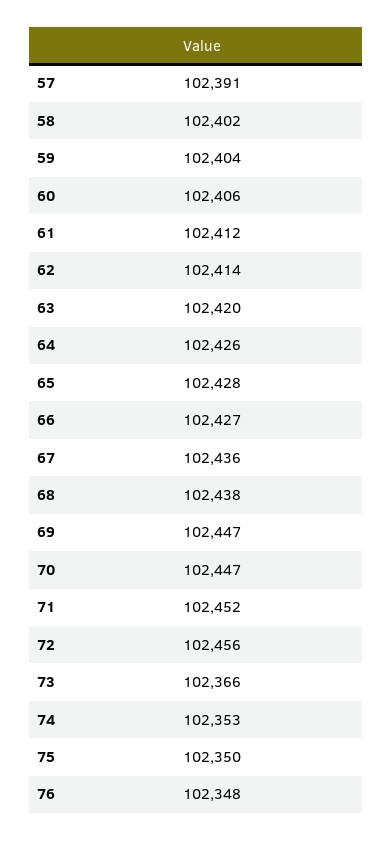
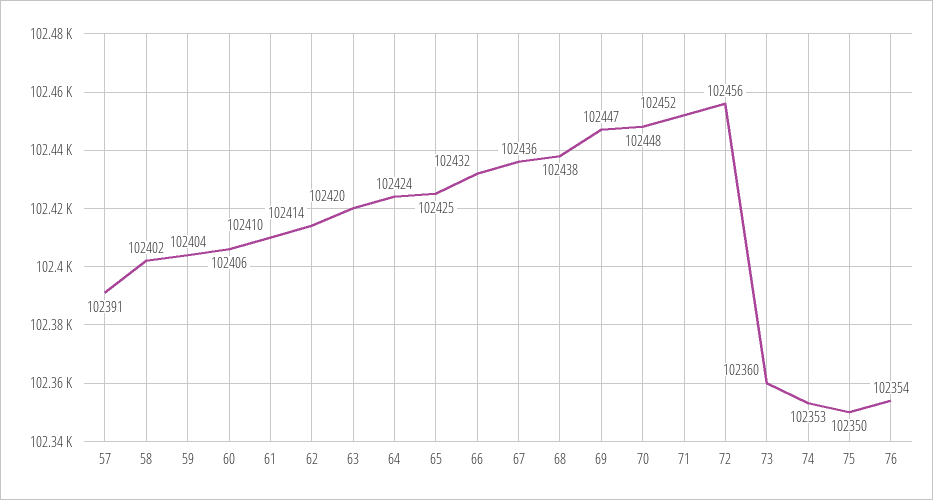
61: 102412 -> 102410
64: 102426 -> 102424
65: 102428 -> 102425
66: 102427 -> 102432
70: 102447 -> 102448
73: 102366 -> 102360
76: 102348 -> 102354

